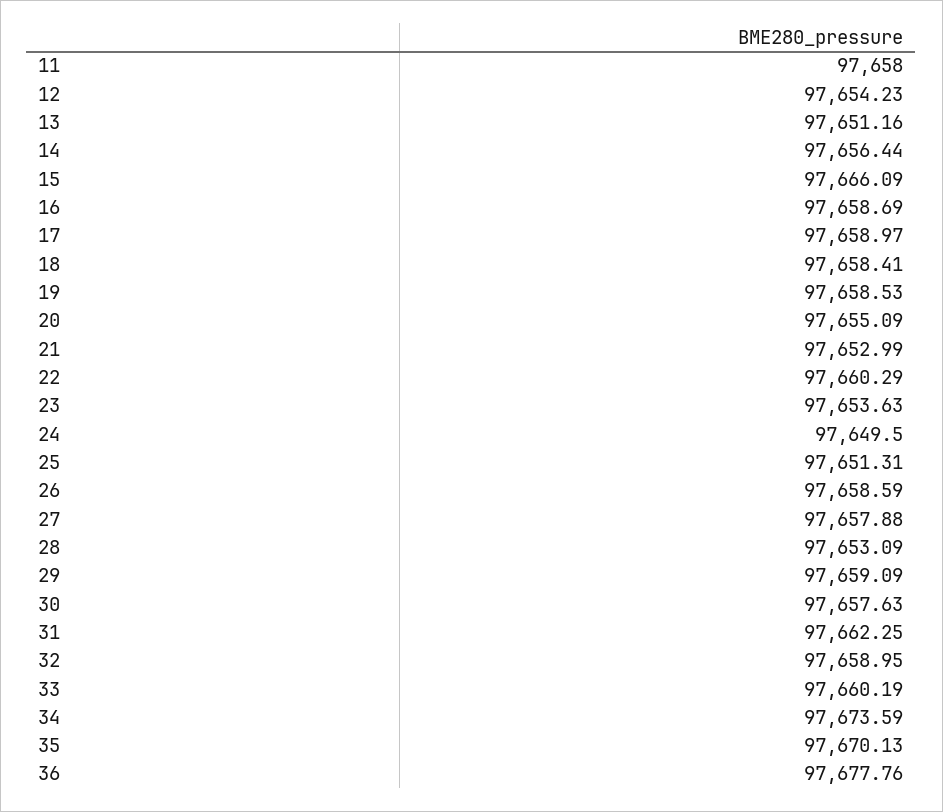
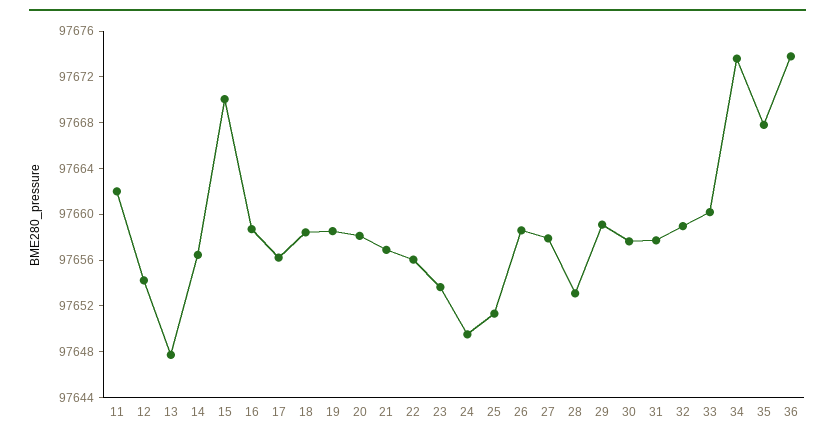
11: 97658 -> 97662
13: 97651.16 -> 97648
15: 97666.09 -> 97670
17: 97658.97 -> 97656
20: 97655.09 -> 97658
21: 97652.99 -> 97657
22: 97660.29 -> 97656
31: 97662.25 -> 97658
35: 97670.13 -> 97668
36: 97677.76 -> 97674

